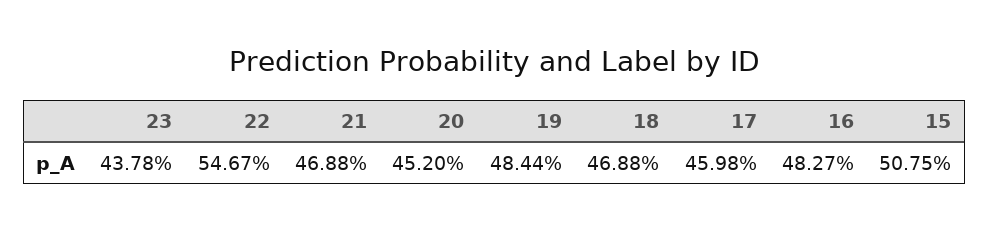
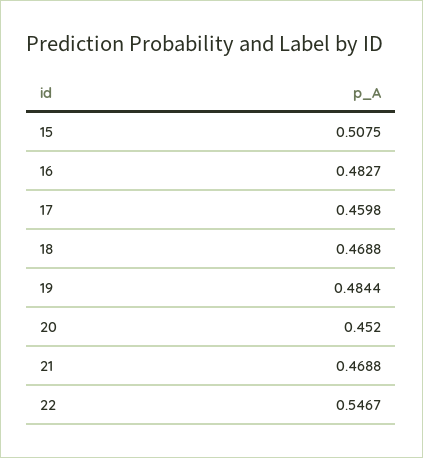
23: 0.4378 -> none

